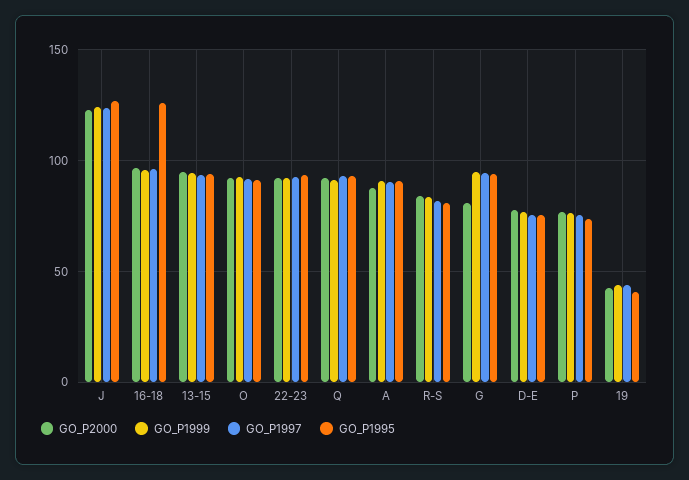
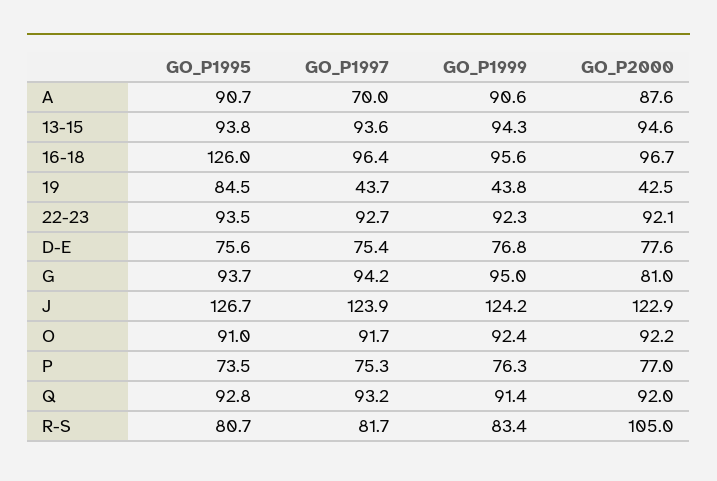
GO_P1997, A: 90 -> 70
GO_P2000, R-S: 85 -> 105
GO_P1995, 19: 40 -> 84.5

